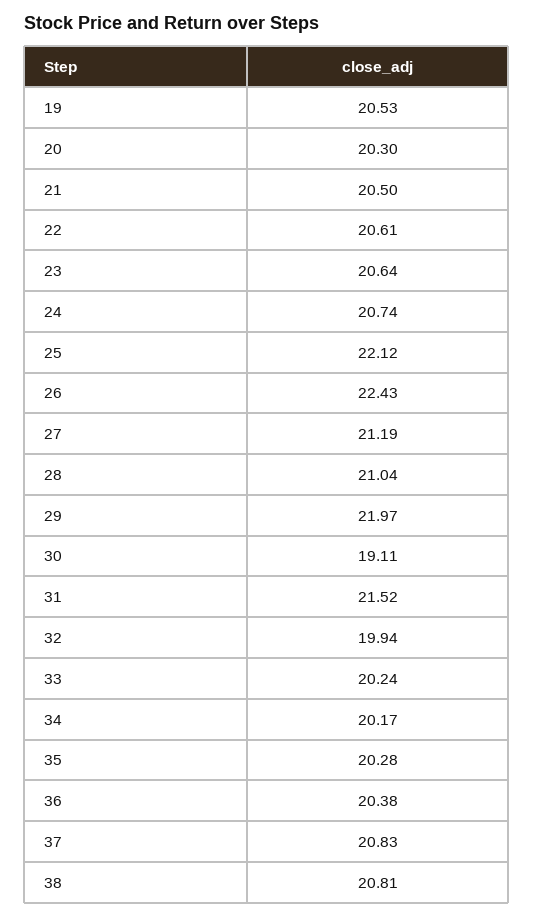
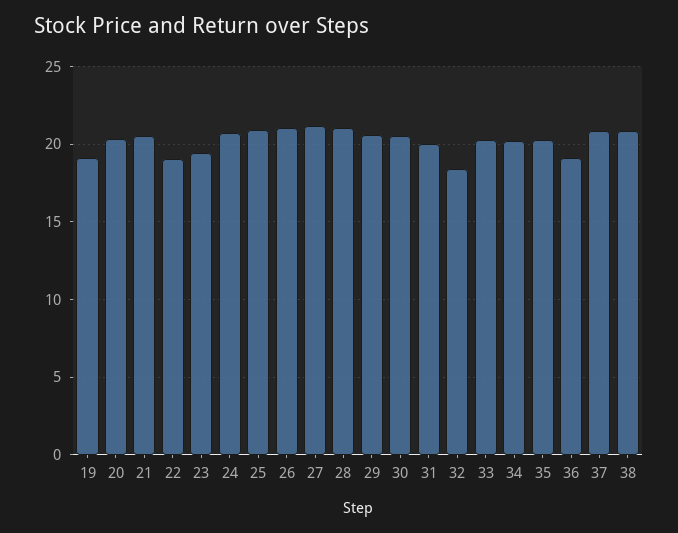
19: 20.53 -> 19
22: 20.61 -> 19
23: 20.64 -> 19.5
25: 22.12 -> 21
26: 22.43 -> 21
29: 21.97 -> 20.5
30: 19.11 -> 20.5
31: 21.52 -> 20
32: 19.94 -> 18.5
36: 20.38 -> 19

